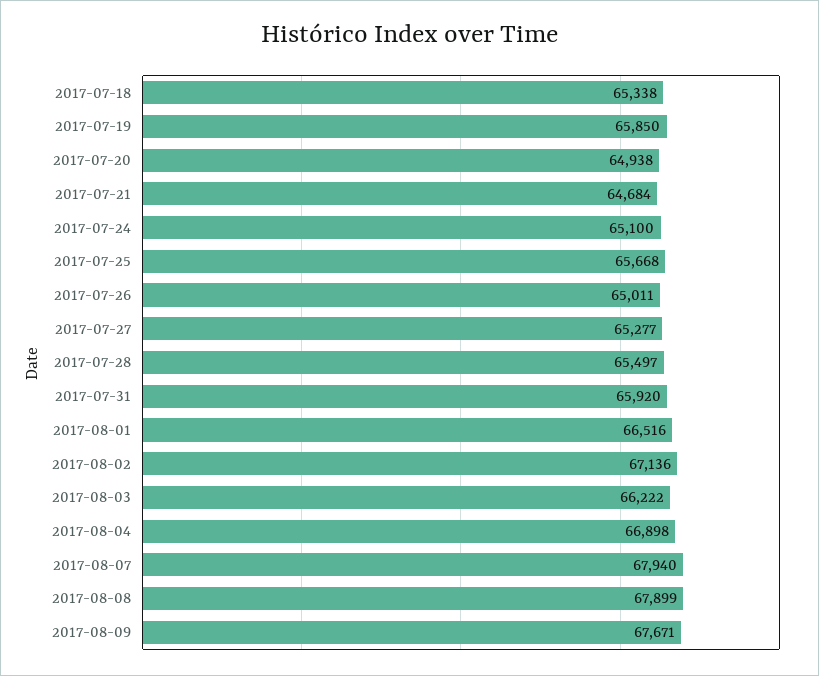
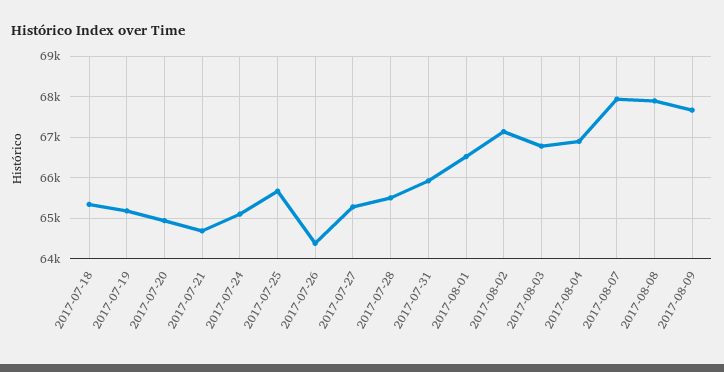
2017-07-19: 65850 -> 65200
2017-07-26: 65011 -> 64400
2017-08-03: 66222 -> 66800

